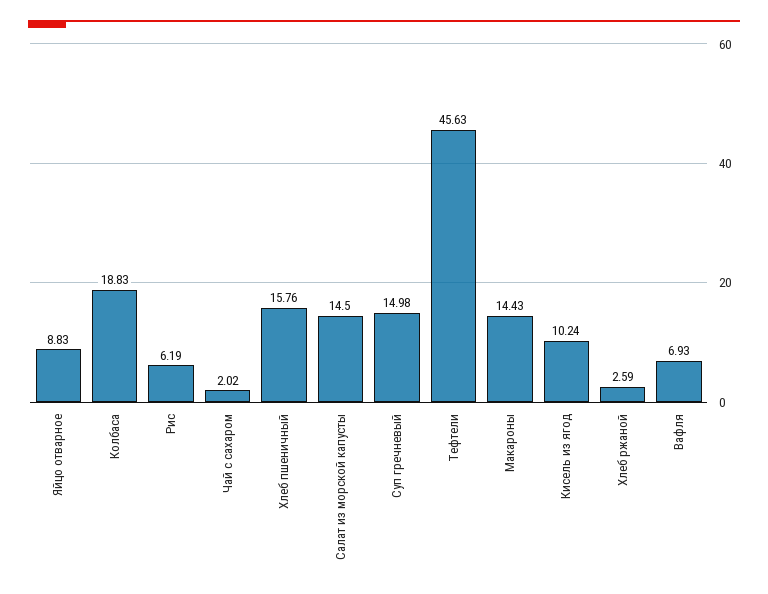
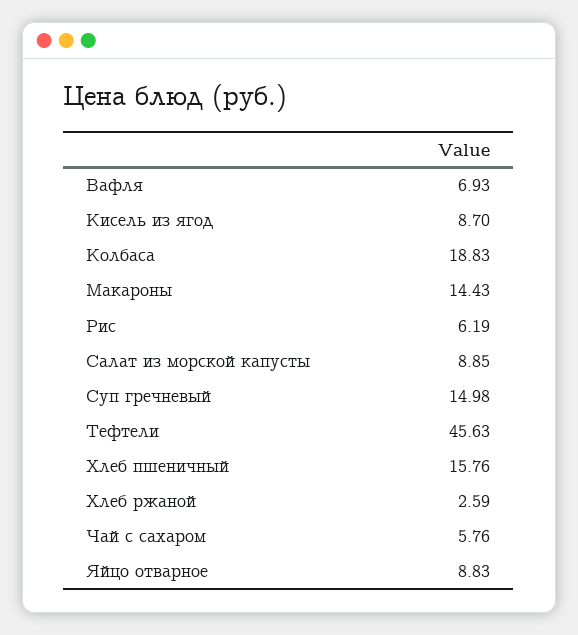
Чай с сахаром: 2.02 -> 5.76
Салат из морской капусты: 14.5 -> 8.85
Кисель из ягод: 10.24 -> 8.7

